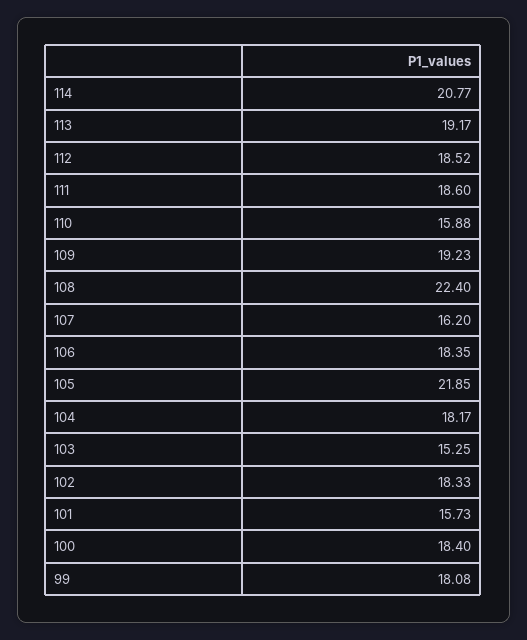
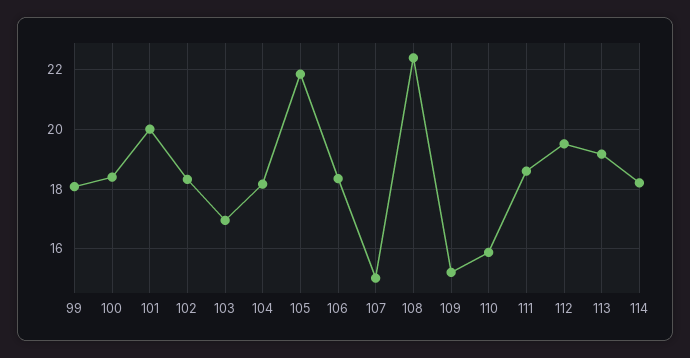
114: 20.77 -> 18.25
112: 18.52 -> 19.5
109: 19.23 -> 15.25
107: 16.2 -> 15
103: 15.25 -> 17
101: 15.73 -> 20

